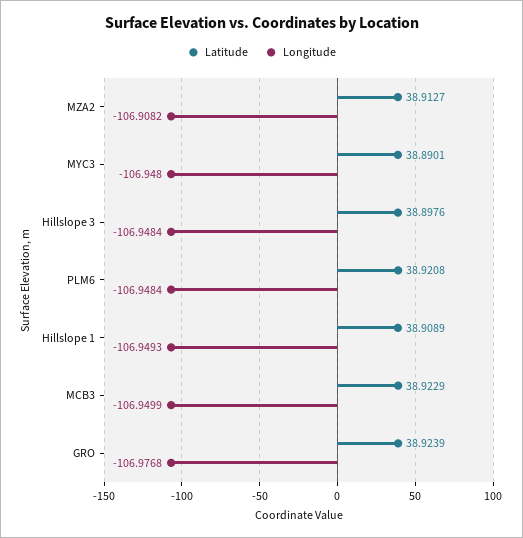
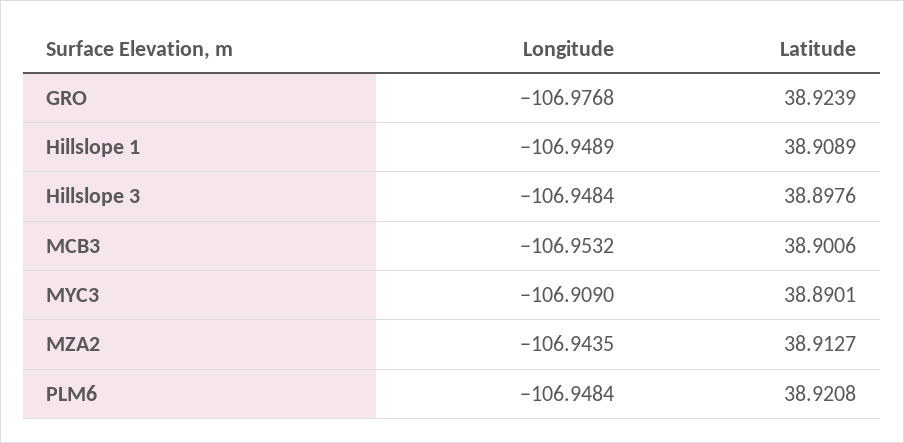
Longitude, MZA2: -106.9082 -> -106.9435
Longitude, MYC3: -106.948 -> -106.909
Longitude, Hillslope 1: -106.9493 -> -106.9489
Latitude, MCB3: 38.9229 -> 38.9006
Longitude, MCB3: -106.9499 -> -106.9532

